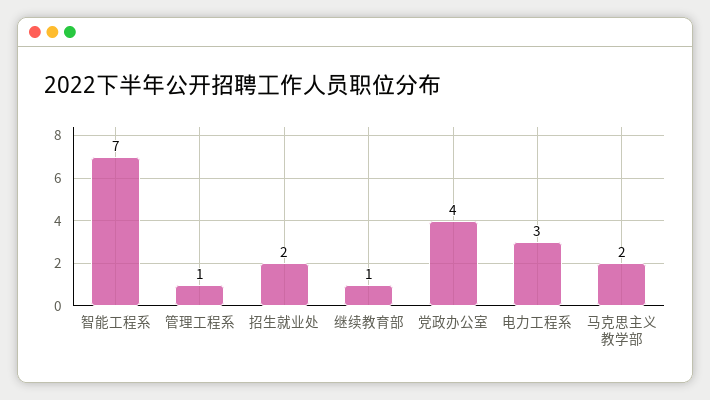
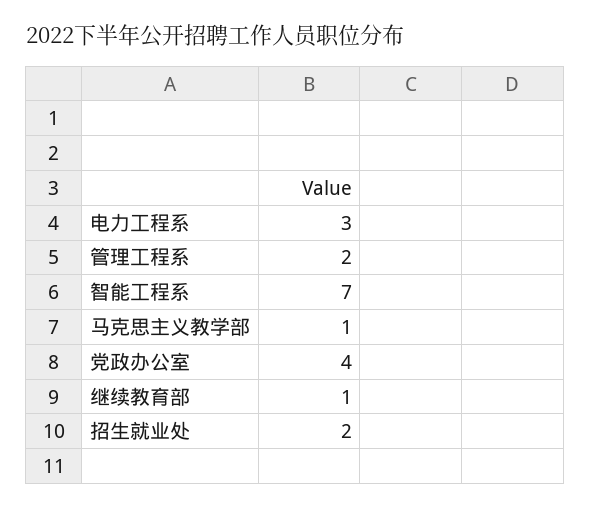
管理工程系: 1 -> 2
马克思主义教学部: 2 -> 1

